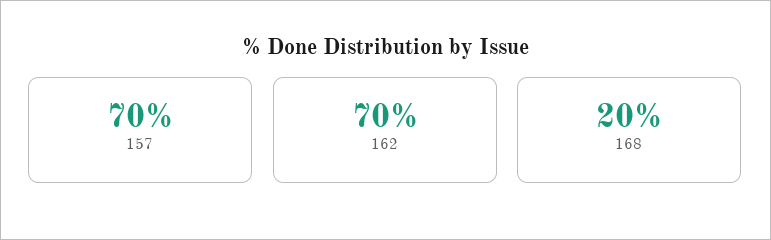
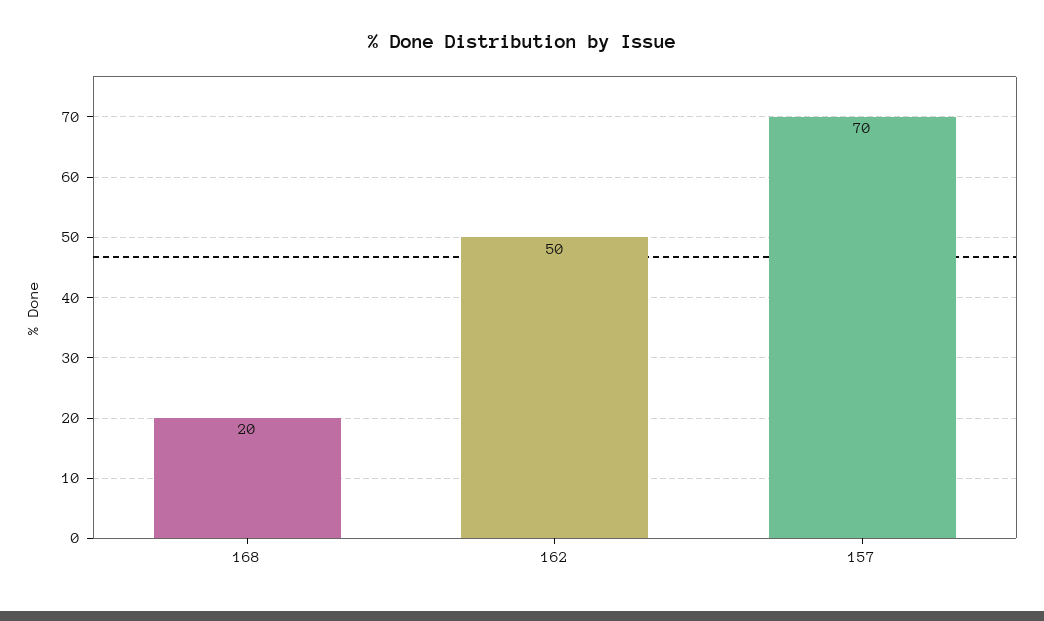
162: 70 -> 50

